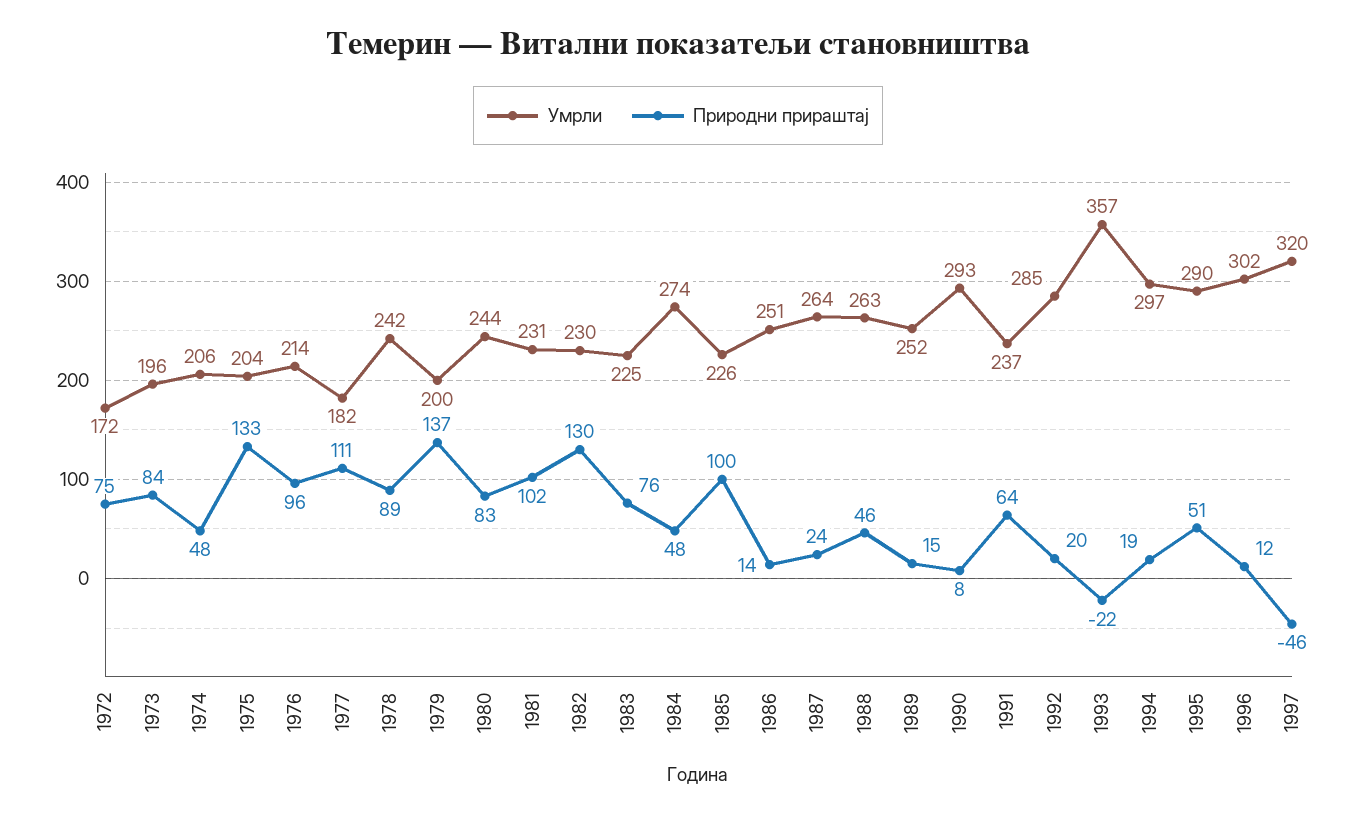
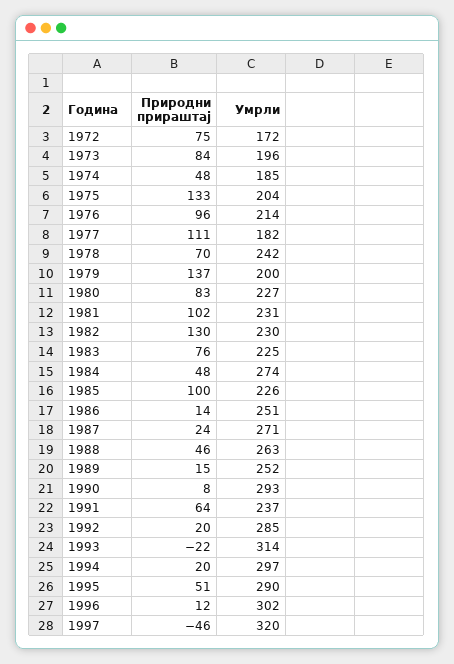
Умрли, 1974: 206 -> 185
Природни прираштај, 1978: 89 -> 70
Умрли, 1980: 244 -> 227
Умрли, 1987: 264 -> 271
Умрли, 1993: 357 -> 314
Природни прираштај, 1994: 19 -> 20

